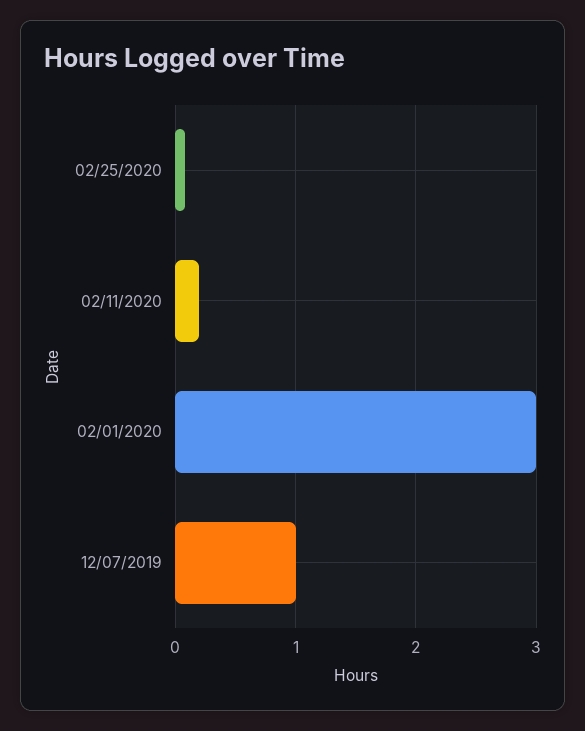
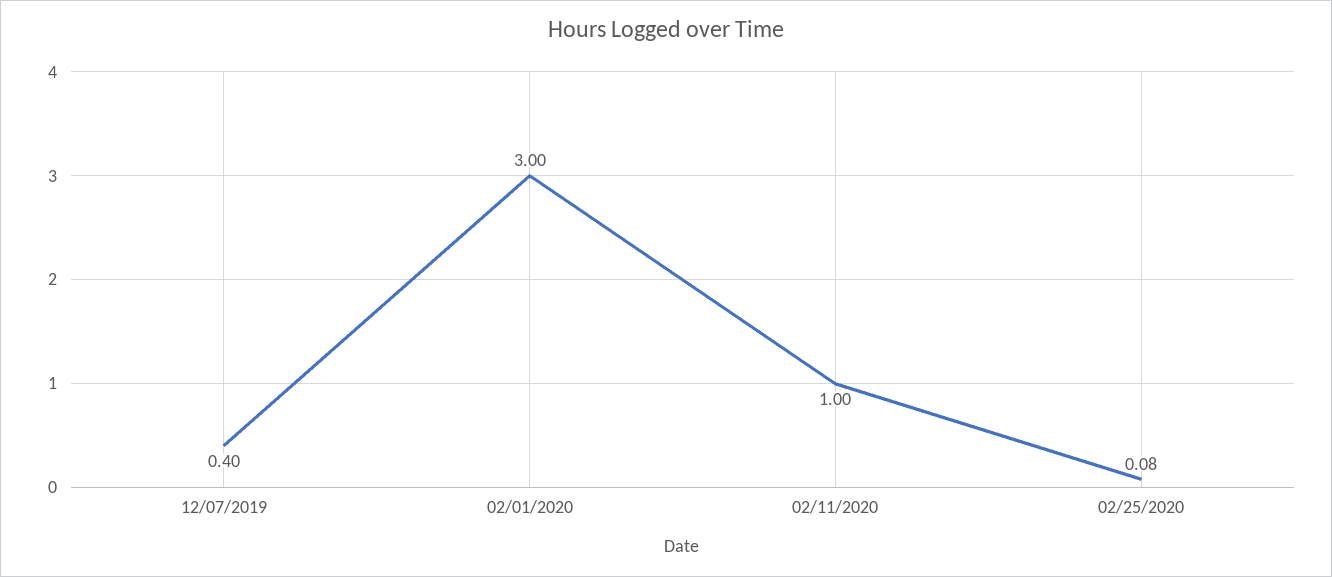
02/11/2020: 0.2 -> 1
12/07/2019: 1 -> 0.4

